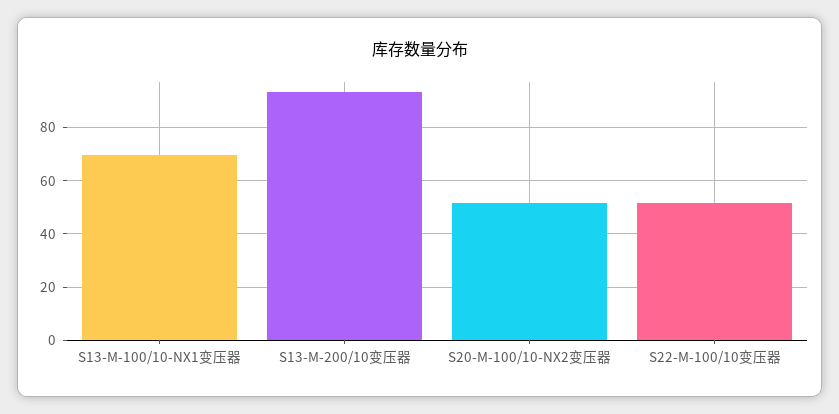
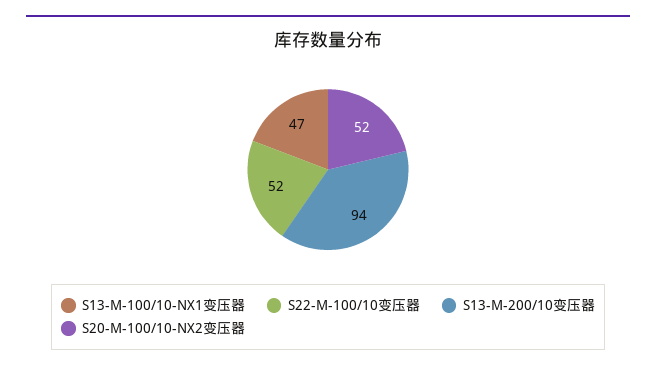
S13-M-100/10-NX1变压器: 70 -> 47

